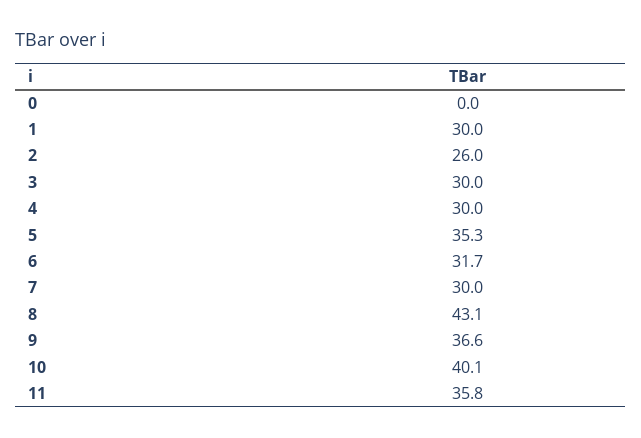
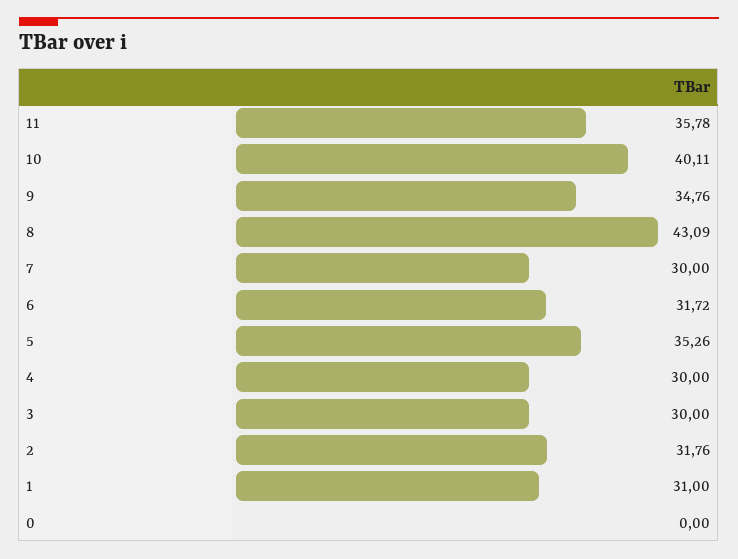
1: 30 -> 31
2: 26 -> 31.76
9: 36.6 -> 34.76

